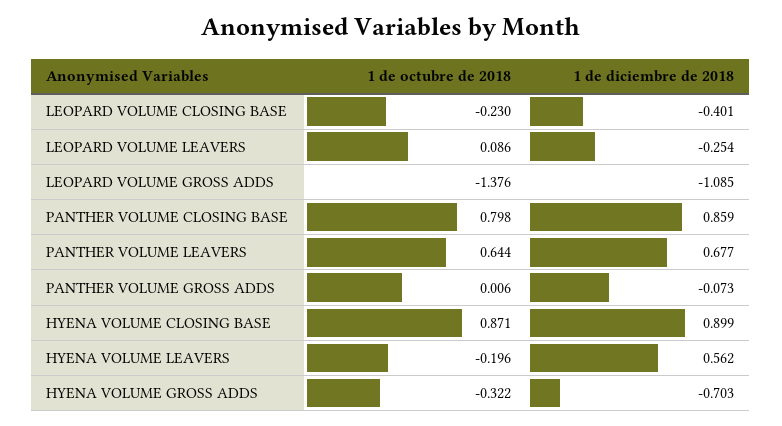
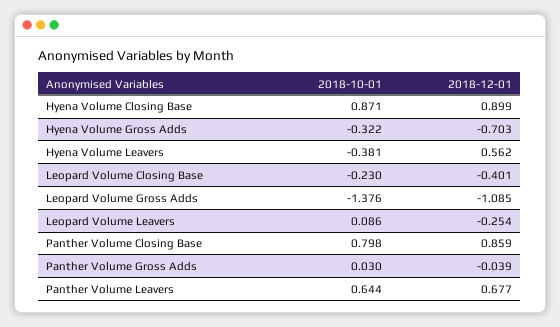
1 de octubre de 2018, PANTHER VOLUME GROSS ADDS: 0.006 -> 0.03
1 de diciembre de 2018, PANTHER VOLUME GROSS ADDS: -0.073 -> -0.039
1 de octubre de 2018, HYENA VOLUME LEAVERS: -0.196 -> -0.381

